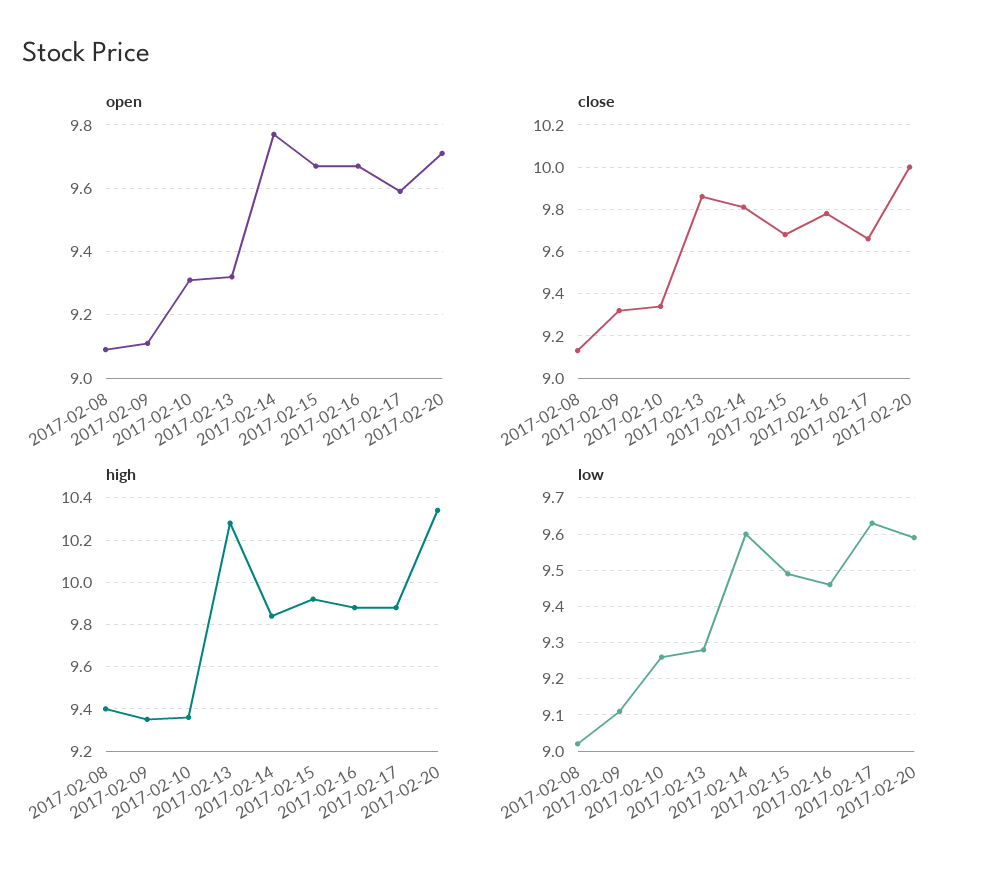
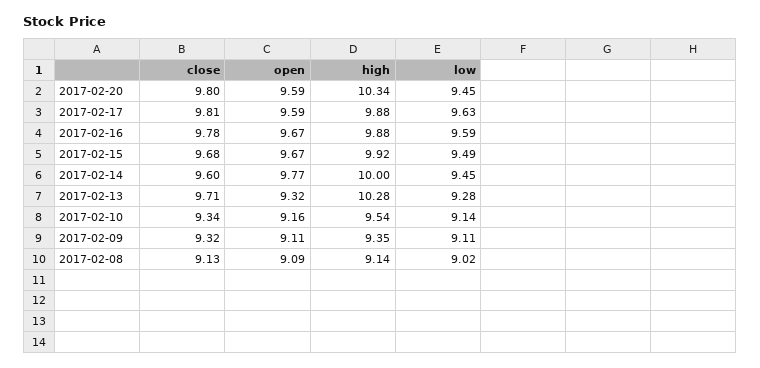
open, 2017-02-10: 9.3 -> 9.16
open, 2017-02-20: 9.7 -> 9.59
close, 2017-02-13: 9.85 -> 9.71
close, 2017-02-14: 9.8 -> 9.6
close, 2017-02-17: 9.65 -> 9.81
close, 2017-02-20: 10 -> 9.8
high, 2017-02-08: 9.4 -> 9.14
high, 2017-02-10: 9.35 -> 9.54
high, 2017-02-14: 9.85 -> 10
low, 2017-02-10: 9.25 -> 9.14
low, 2017-02-14: 9.6 -> 9.45
low, 2017-02-16: 9.45 -> 9.59
low, 2017-02-20: 9.6 -> 9.45

